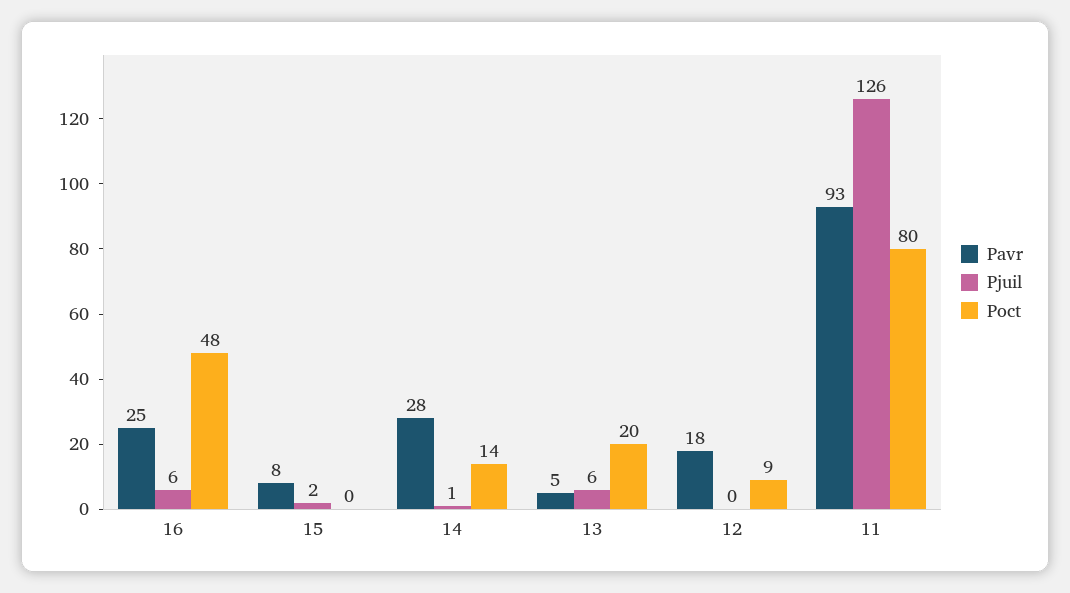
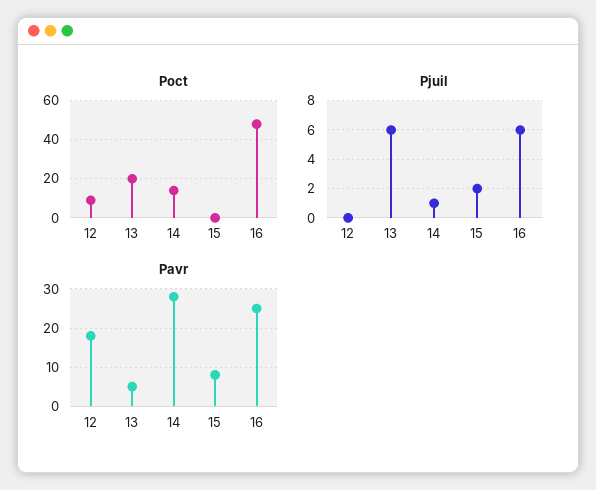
Pavr, 11: 93 -> none
Pjuil, 11: 126 -> none
Poct, 11: 80 -> none

